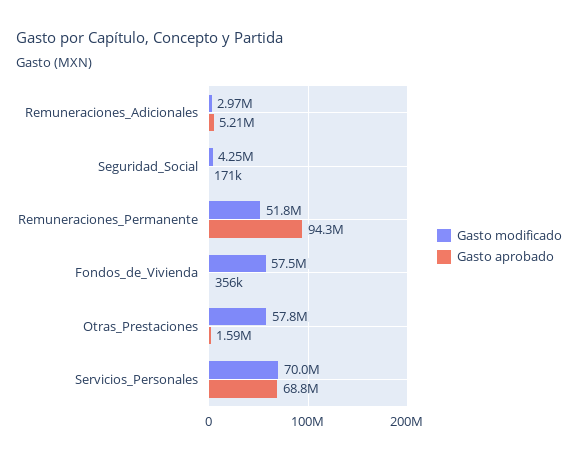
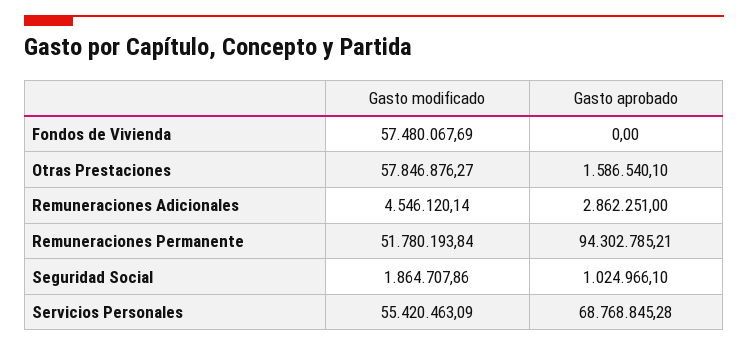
Gasto modificado, Remuneraciones_Adicionales: 2970000 -> 4546120.14
Gasto aprobado, Remuneraciones_Adicionales: 5210000 -> 2862251
Gasto modificado, Seguridad_Social: 4250000 -> 1864707.86
Gasto aprobado, Seguridad_Social: 171000 -> 1024966.1
Gasto aprobado, Fondos_de_Vivienda: 356000 -> 0
Gasto modificado, Servicios_Personales: 70000000 -> 55420463.09

